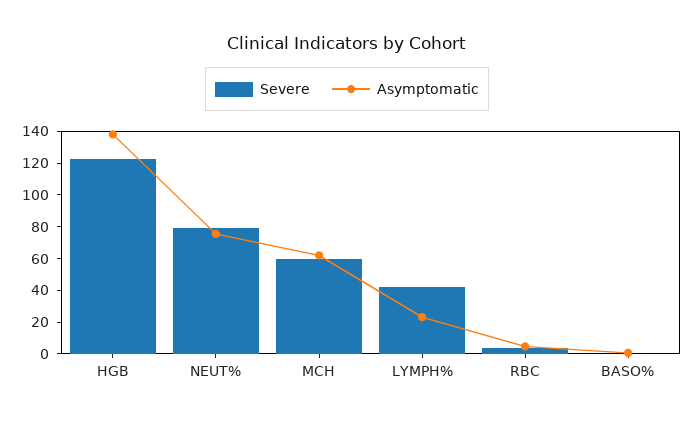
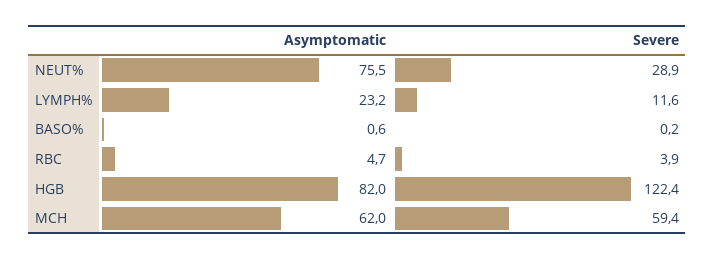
Asymptomatic, HGB: 140 -> 82
Severe, NEUT%: 80 -> 28.9
Severe, LYMPH%: 40 -> 11.6

